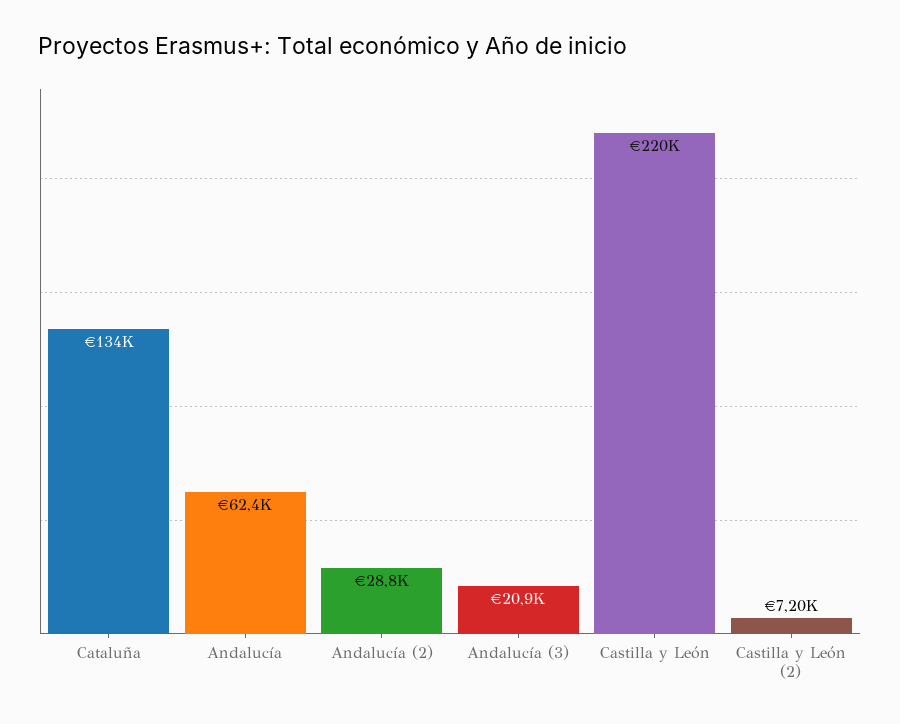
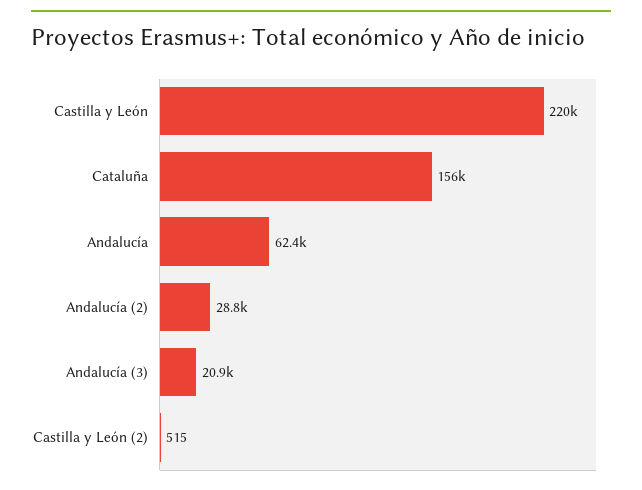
Cataluña: 134000 -> 156000
Castilla y León (2): 7200 -> 515

